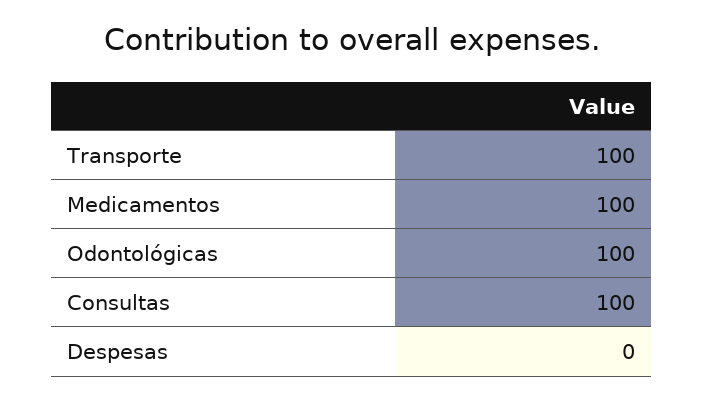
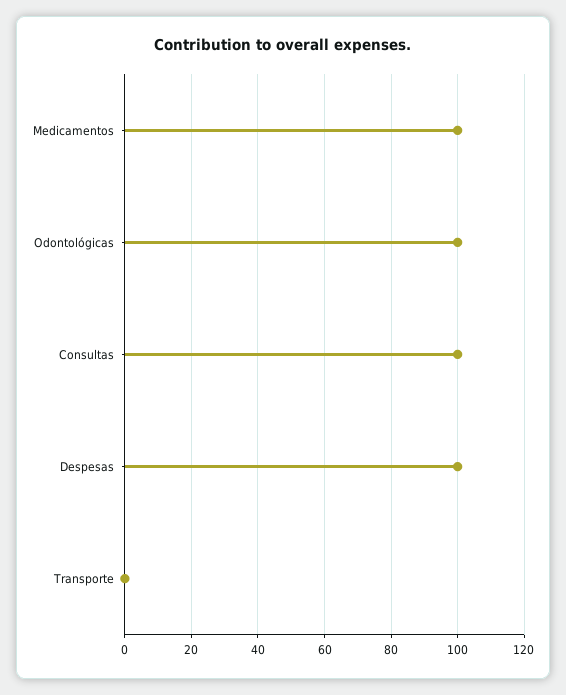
Transporte: 100 -> 0
Despesas: 0 -> 100

